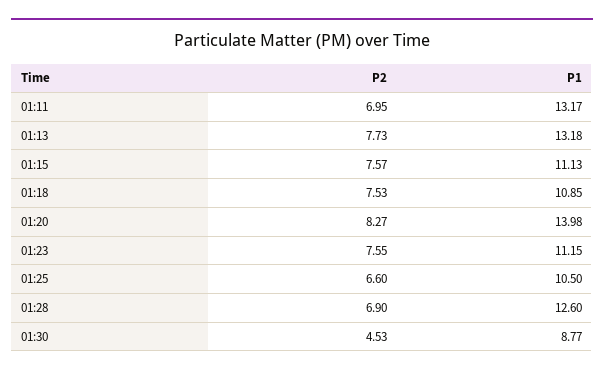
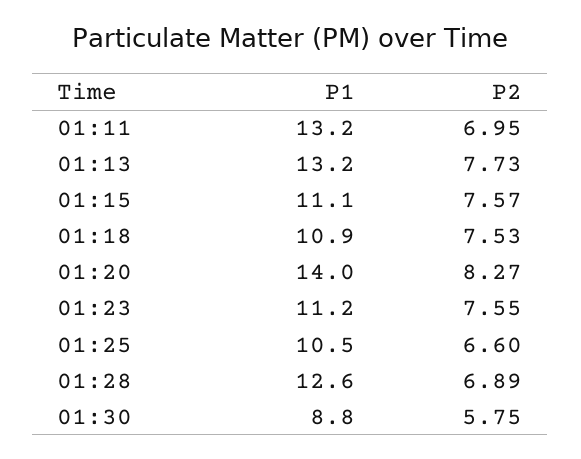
P2, 01:28: 6.9 -> 6.89
P2, 01:30: 4.53 -> 5.75

